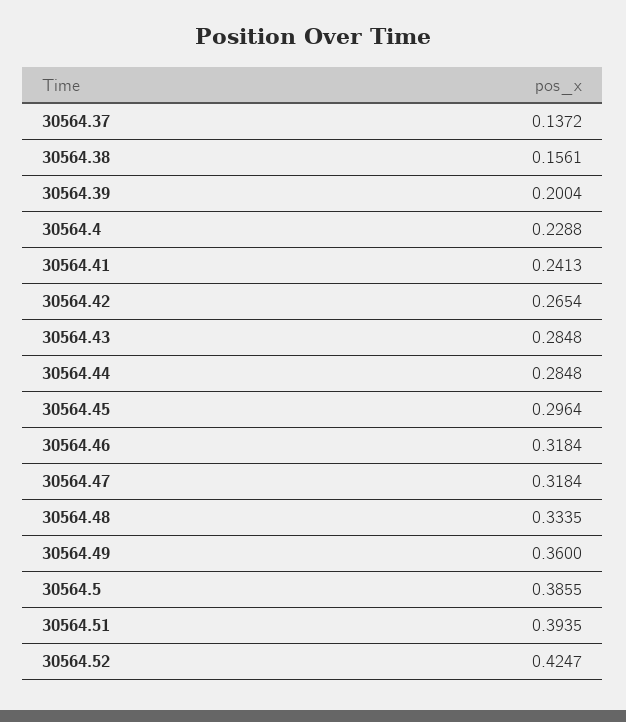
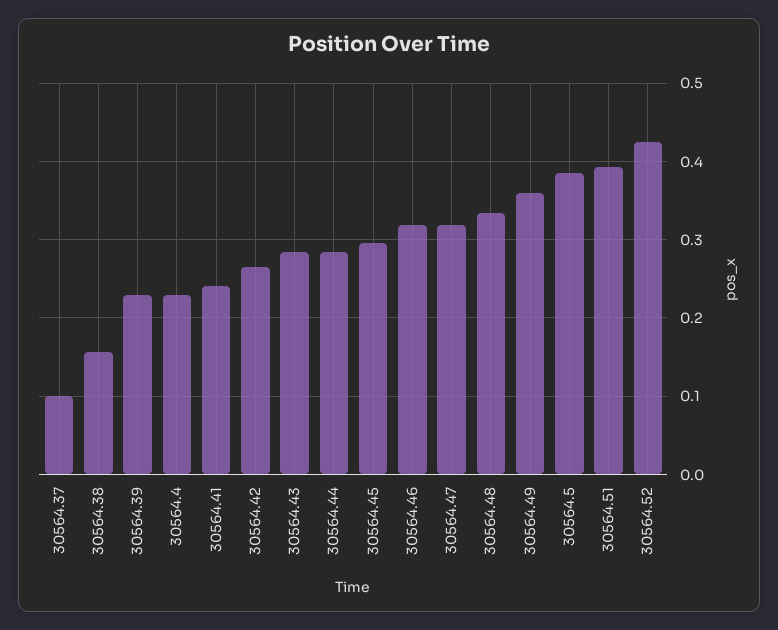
30564.37: 0.1372 -> 0.1
30564.39: 0.2004 -> 0.23

